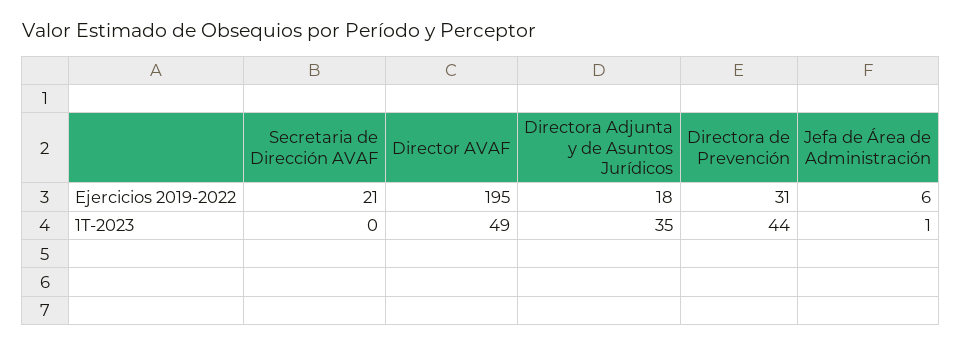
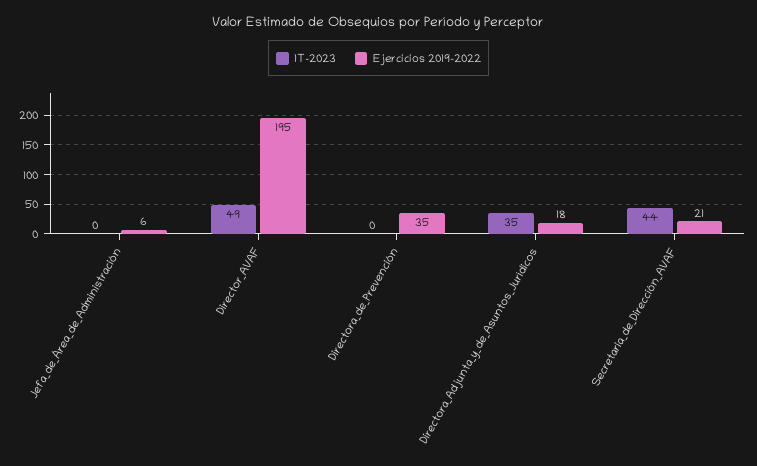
Ejercicios 2019-2022, Directora de Prevención: 31 -> 35
1T-2023, Secretaria de Dirección AVAF: 0 -> 44
1T-2023, Directora de Prevención: 44 -> 0
1T-2023, Jefa de Área de Administración: 1 -> 0

